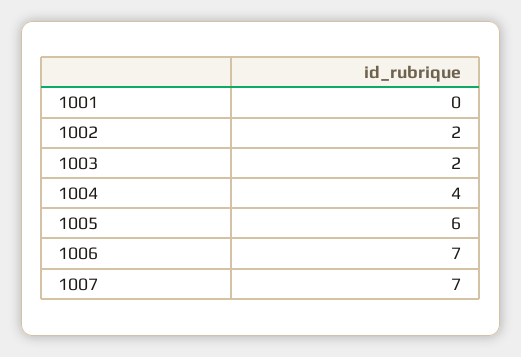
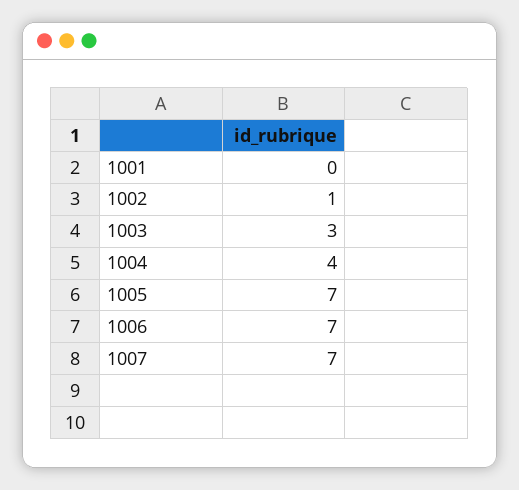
1002: 2 -> 1
1003: 2 -> 3
1005: 6 -> 7

